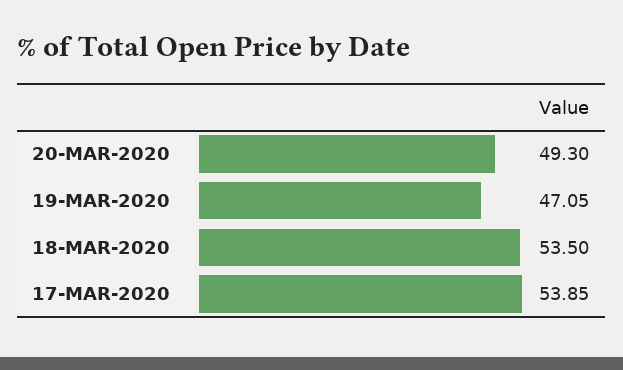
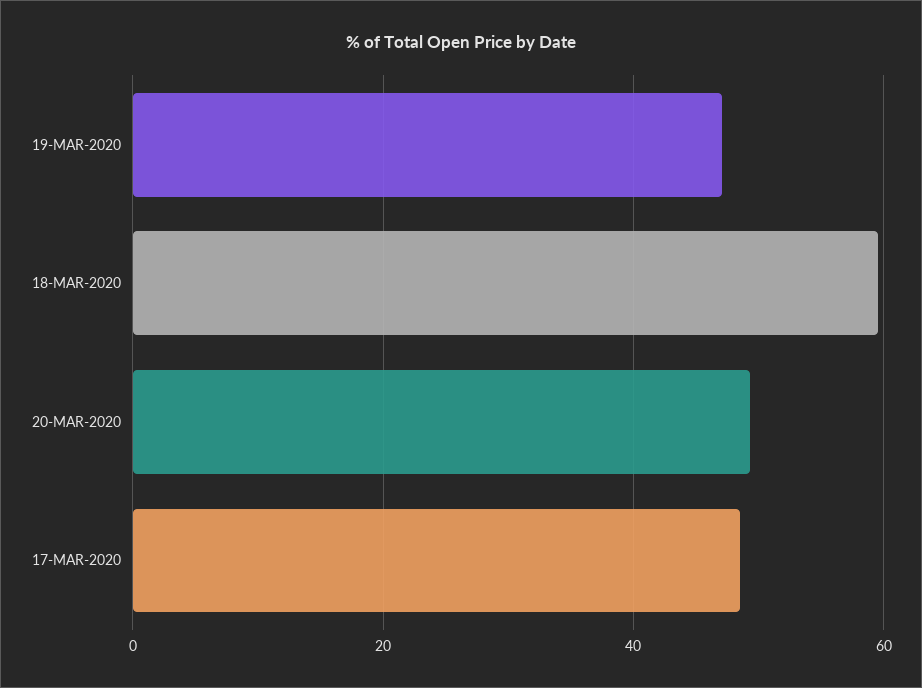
18-MAR-2020: 53.5 -> 60
17-MAR-2020: 53.85 -> 48

